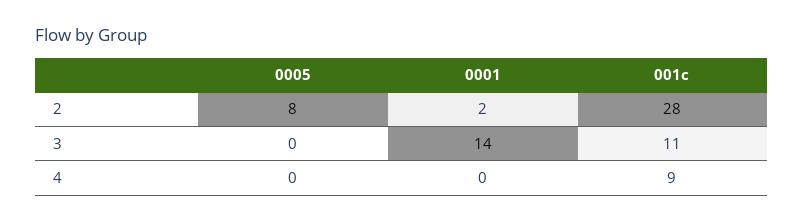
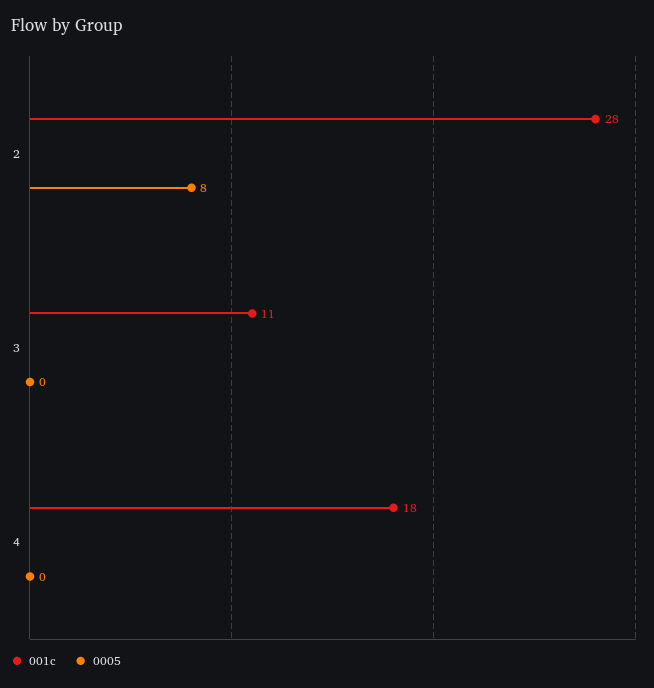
0001, 2: 2 -> none
0001, 3: 14 -> none
0001, 4: 0 -> none
001c, 4: 9 -> 18

